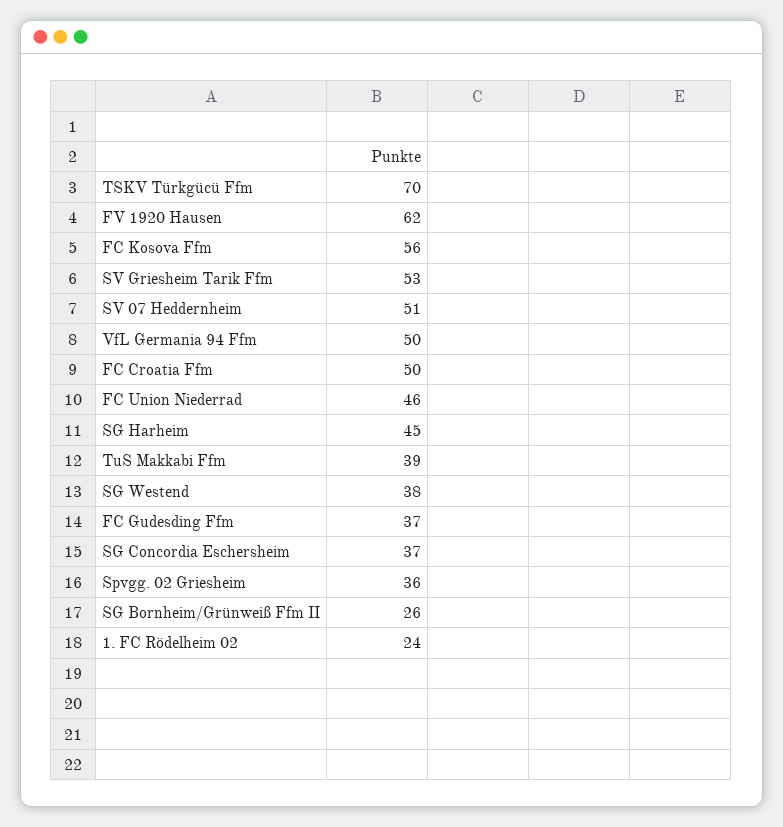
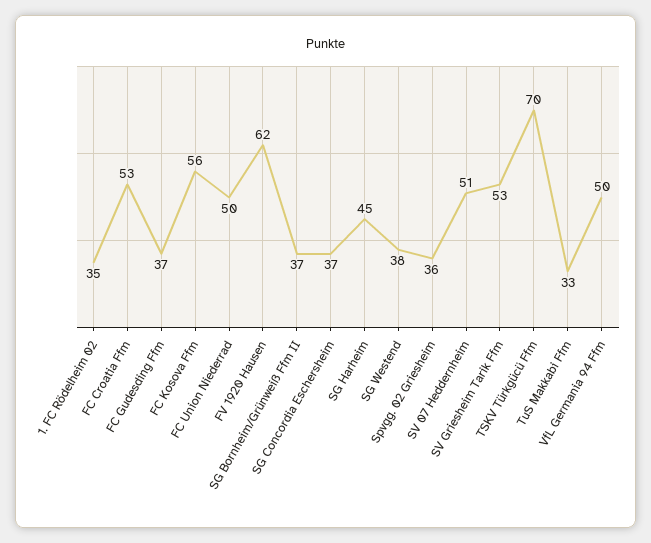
FC Croatia Ffm: 50 -> 53
FC Union Niederrad: 46 -> 50
TuS Makkabi Ffm: 39 -> 33
SG Bornheim/Grünweiß Ffm II: 26 -> 37
1. FC Rödelheim 02: 24 -> 35

